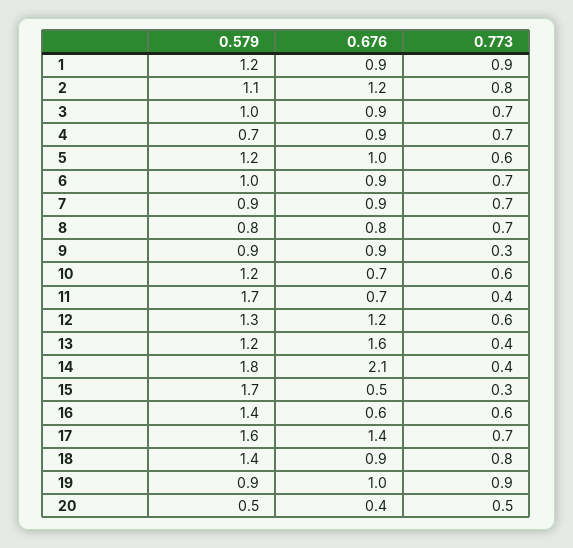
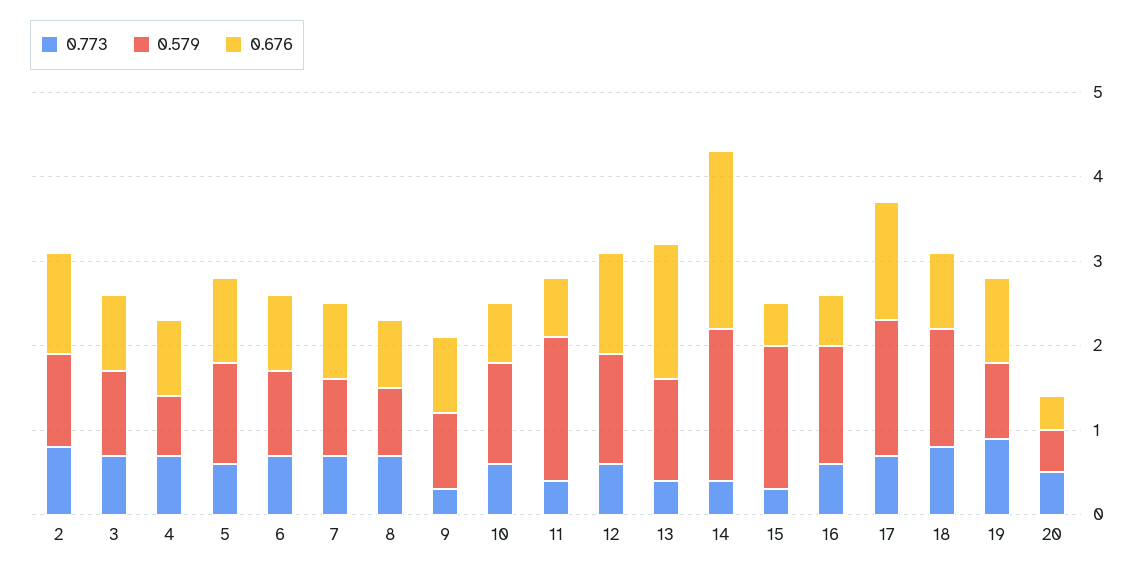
0.579, 1: 1.2 -> none
0.676, 1: 0.9 -> none
0.773, 1: 0.9 -> none

